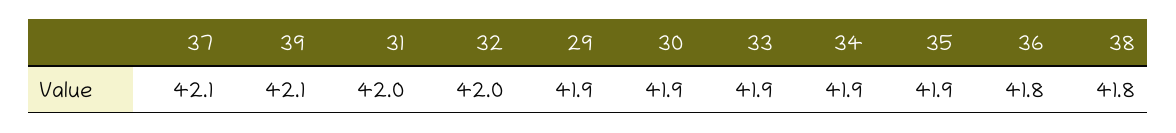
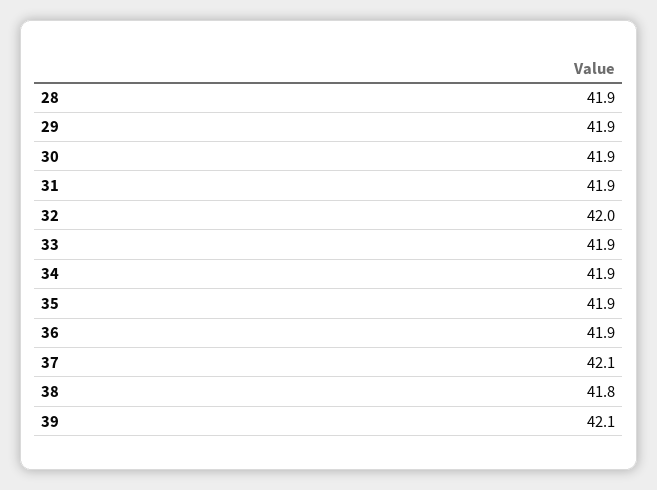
31: 42 -> 41.9
36: 41.8 -> 41.9
28: none -> 41.9

